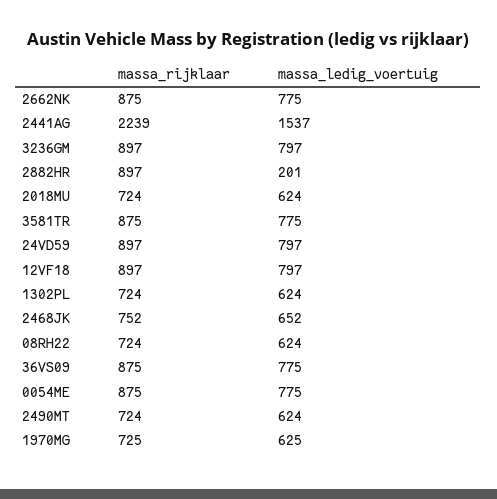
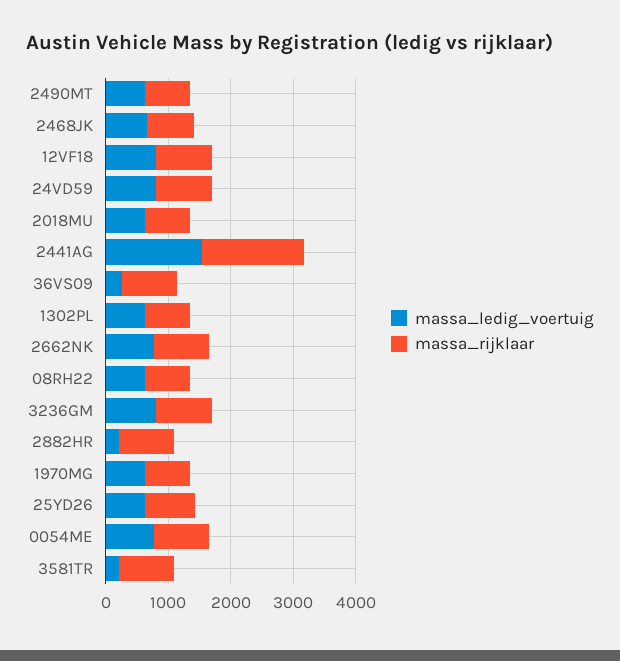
massa_rijklaar, 2441AG: 2239 -> 1600
massa_ledig_voertuig, 3581TR: 775 -> 200
massa_ledig_voertuig, 36VS09: 775 -> 200
massa_ledig_voertuig, 25YD26: none -> 600
massa_rijklaar, 25YD26: none -> 800

